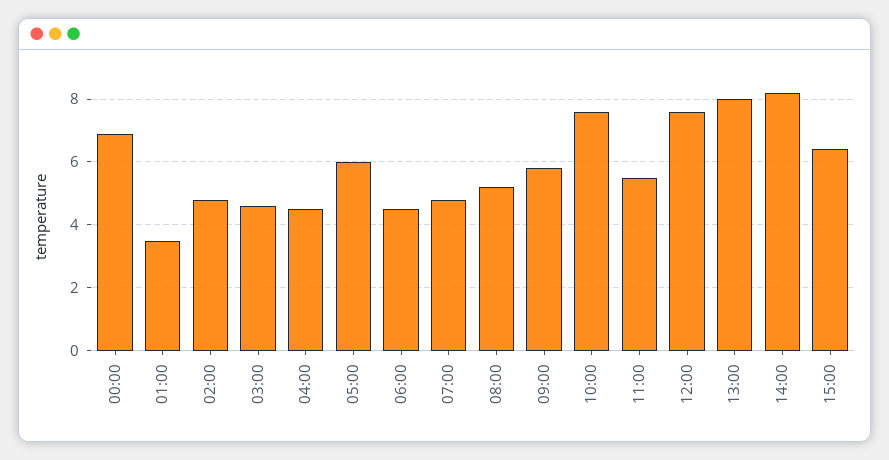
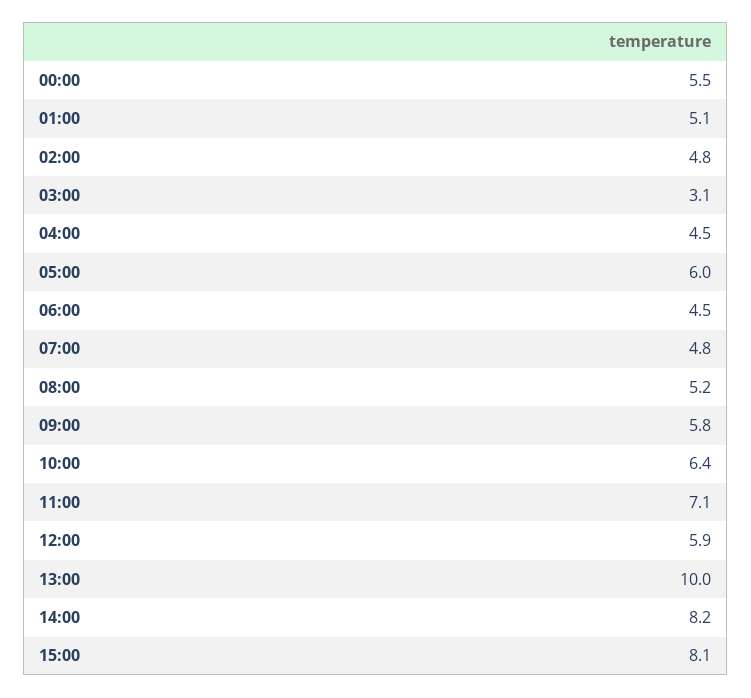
00:00: 7 -> 5.5
01:00: 3.5 -> 5.1
03:00: 4.5 -> 3.1
10:00: 7.5 -> 6.4
11:00: 5.5 -> 7.1
12:00: 7.5 -> 5.9
13:00: 8 -> 10
15:00: 6.5 -> 8.1

